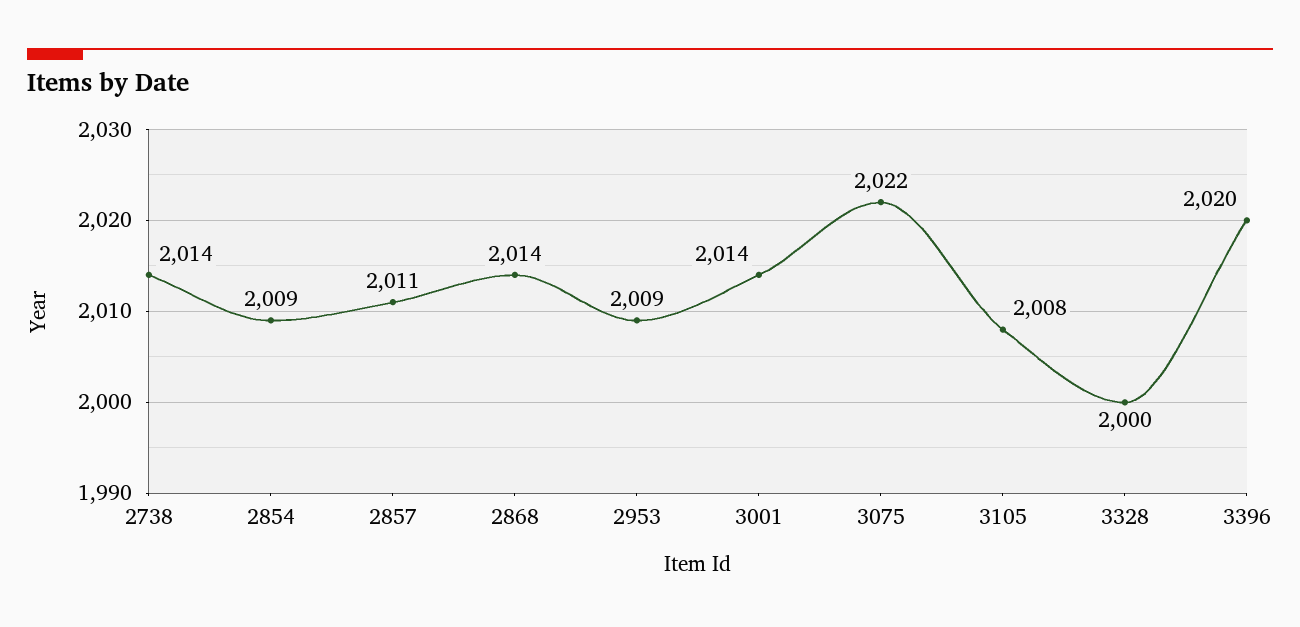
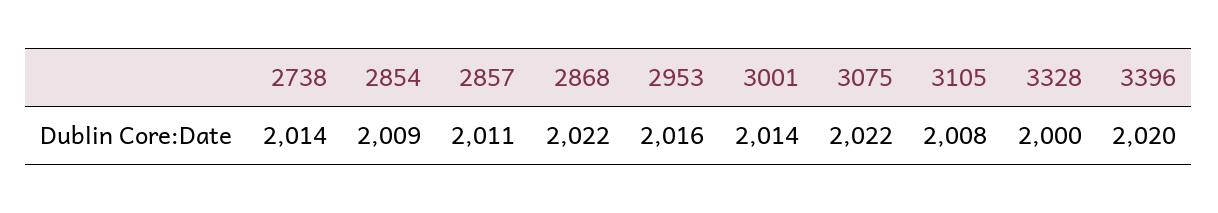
2868: 2014 -> 2022
2953: 2009 -> 2016

